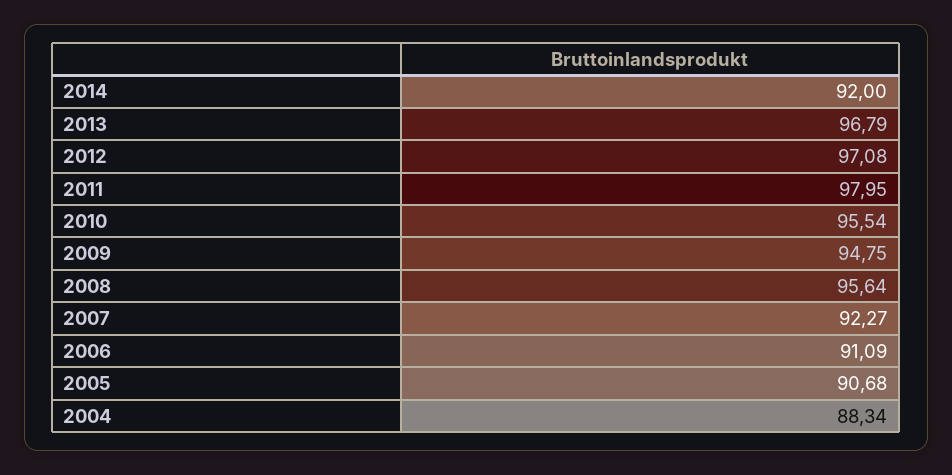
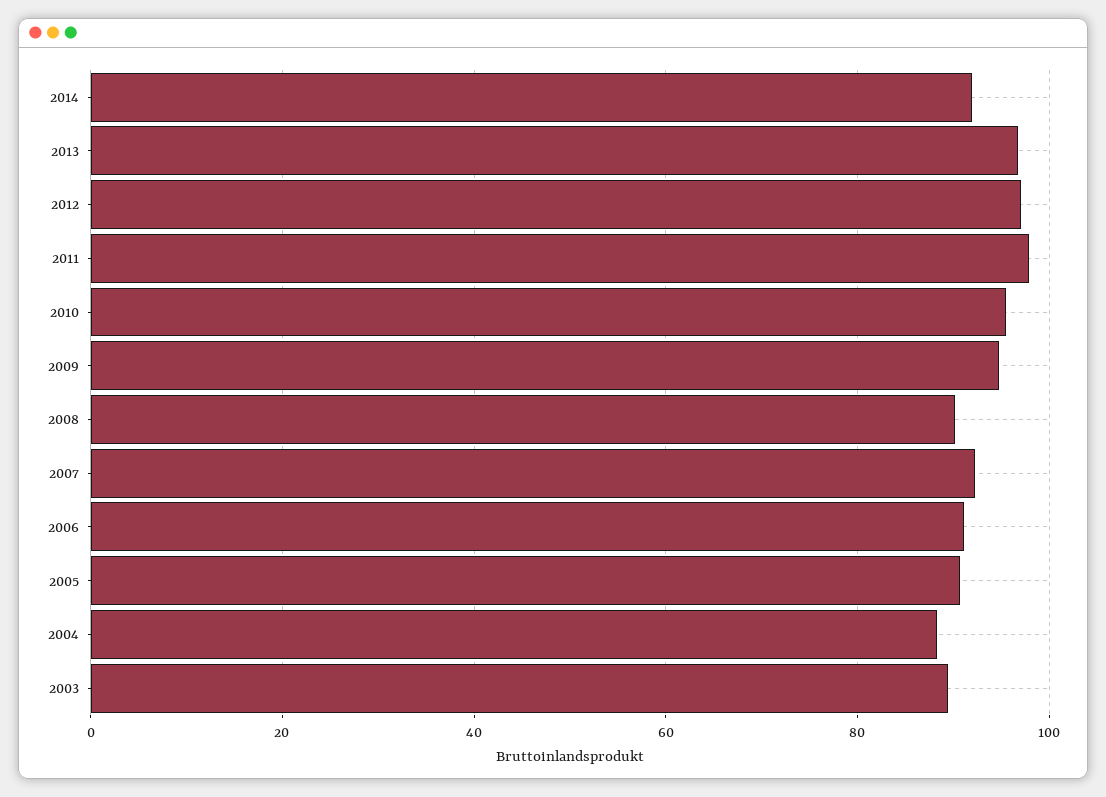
2008: 95.64 -> 90
2003: none -> 90

